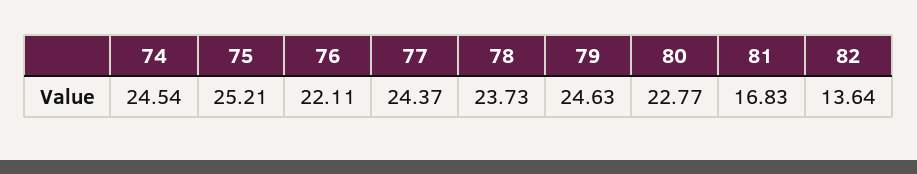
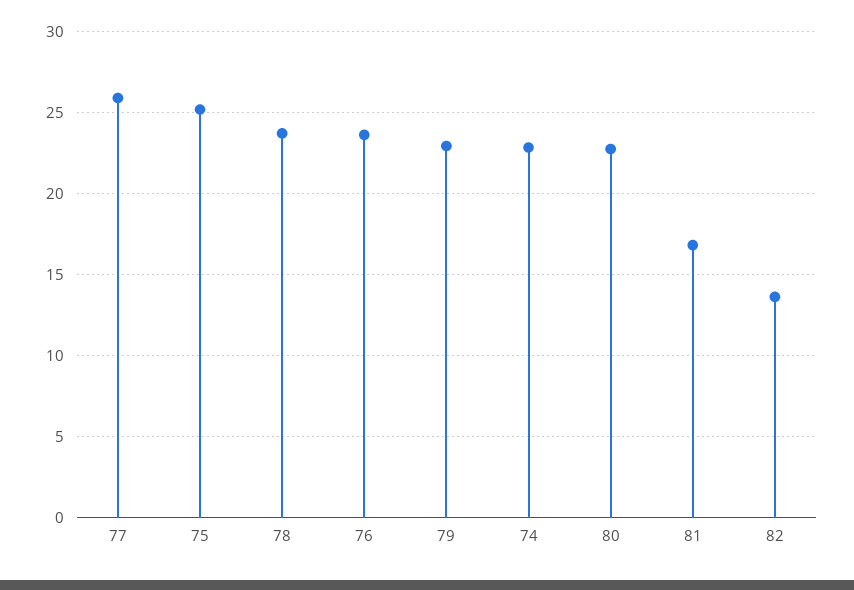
74: 24.54 -> 23
76: 22.11 -> 23.5
77: 24.37 -> 26
79: 24.63 -> 23

